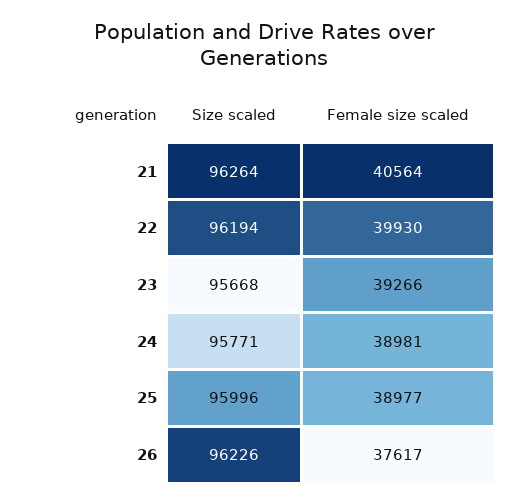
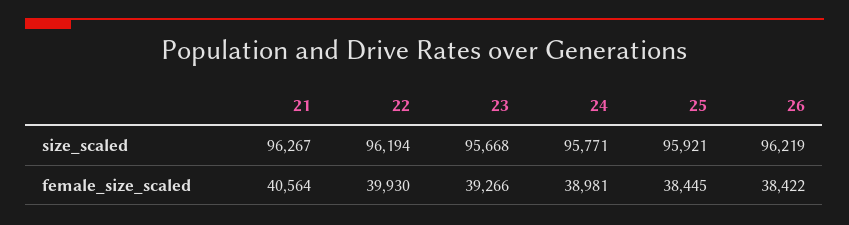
Size scaled, 21: 96264 -> 96267
Size scaled, 25: 95996 -> 95921
Female size scaled, 25: 38977 -> 38445
Size scaled, 26: 96226 -> 96219
Female size scaled, 26: 37617 -> 38422

